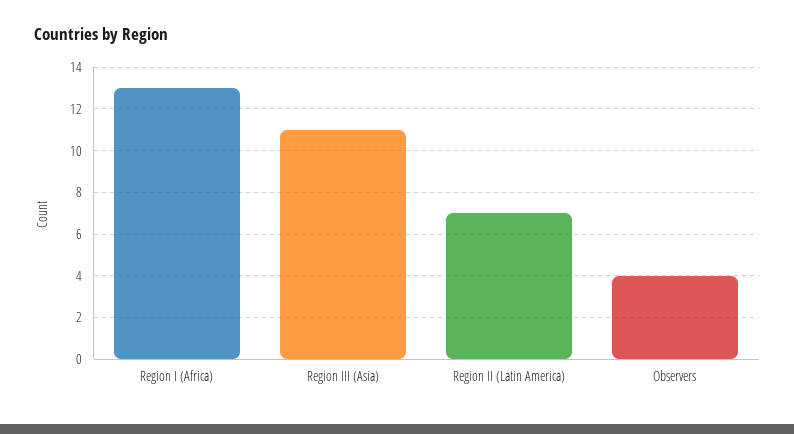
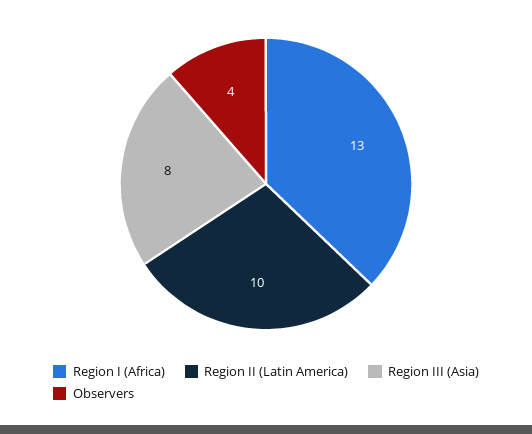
Region III (Asia): 11 -> 8
Region II (Latin America): 7 -> 10

